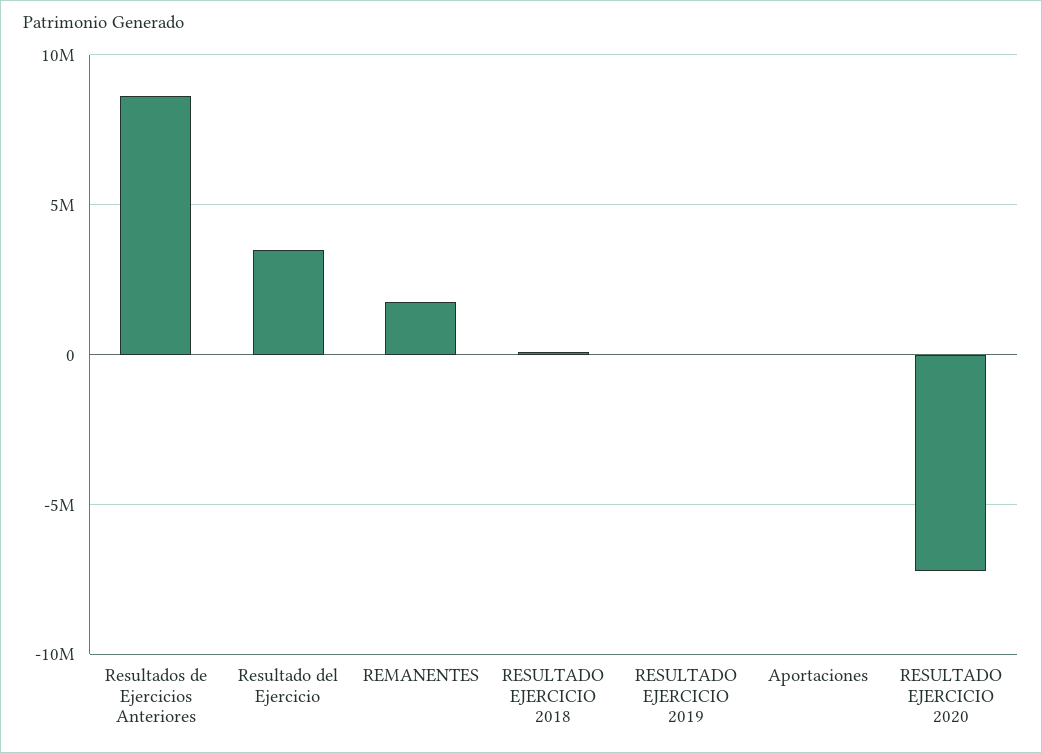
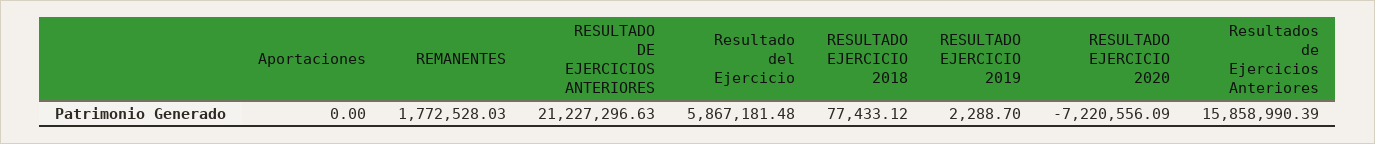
Resultados de Ejercicios Anteriores: 8500000 -> 15858990.39
Resultado del Ejercicio: 3500000 -> 5867181.48
RESULTADO DE EJERCICIOS ANTERIORES: none -> 21227296.63

